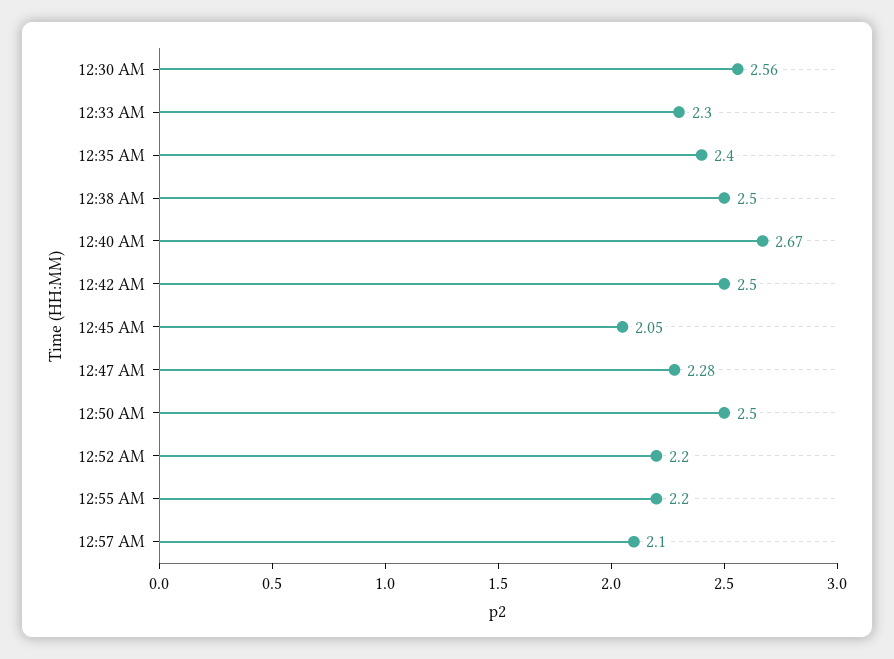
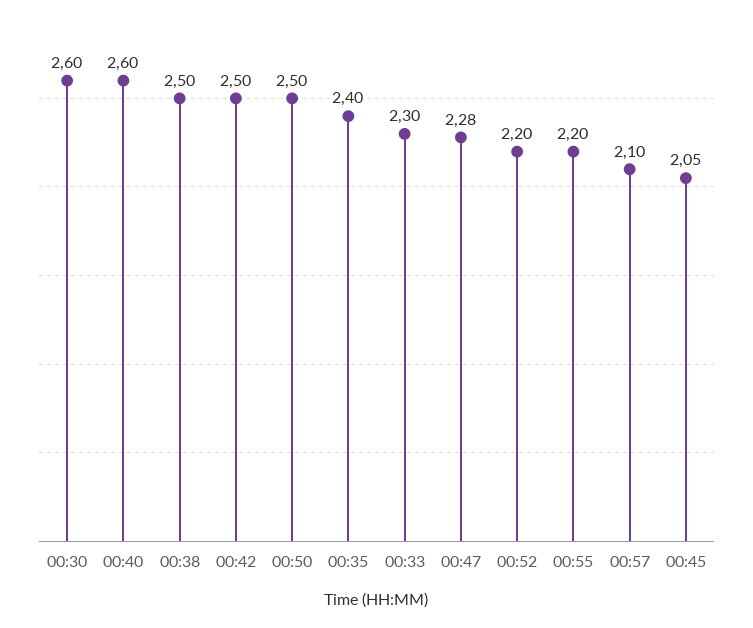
12:30 AM: 2.56 -> 2.6
12:40 AM: 2.67 -> 2.6

